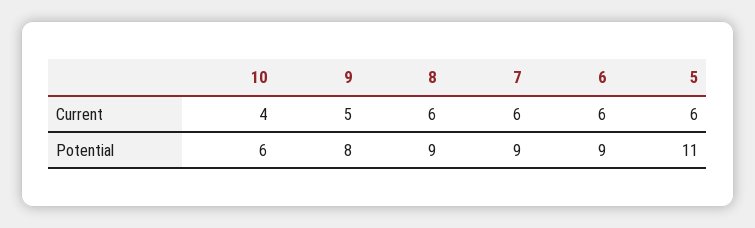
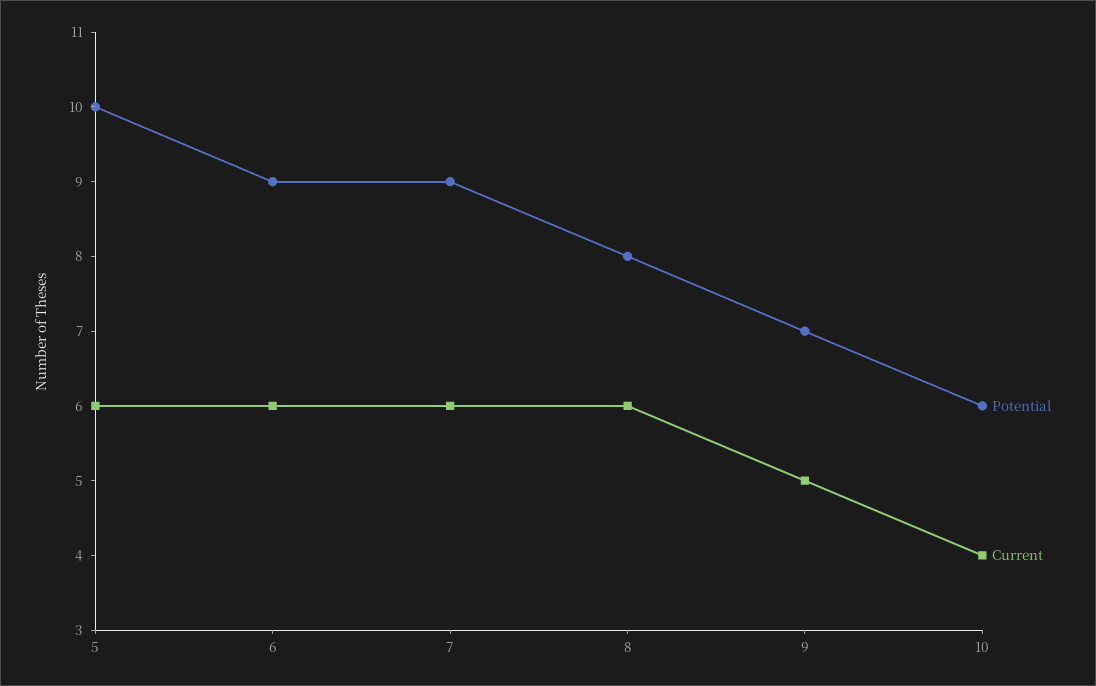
Potential, 9: 8 -> 7
Potential, 8: 9 -> 8
Potential, 5: 11 -> 10

